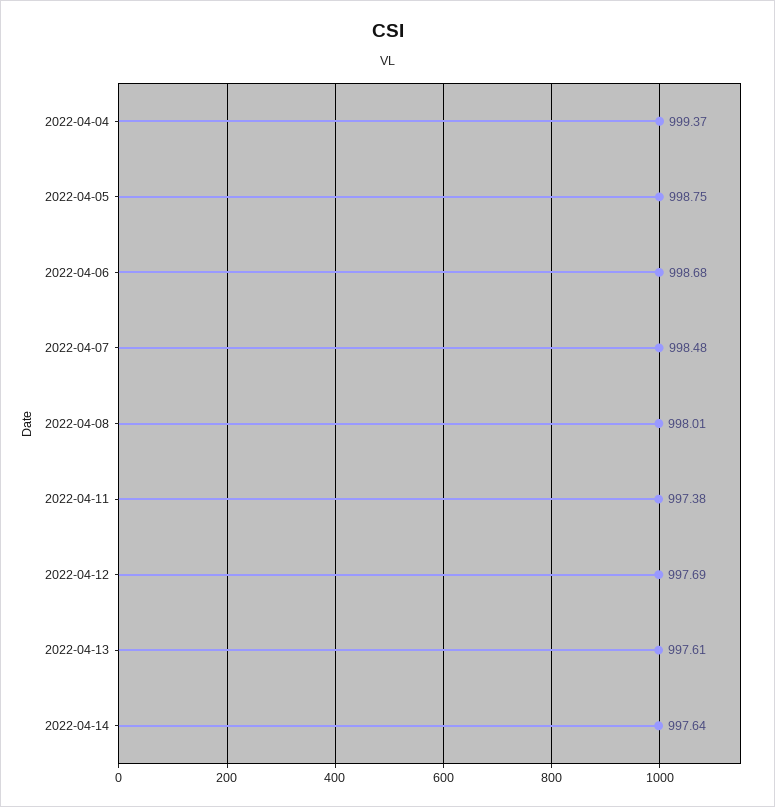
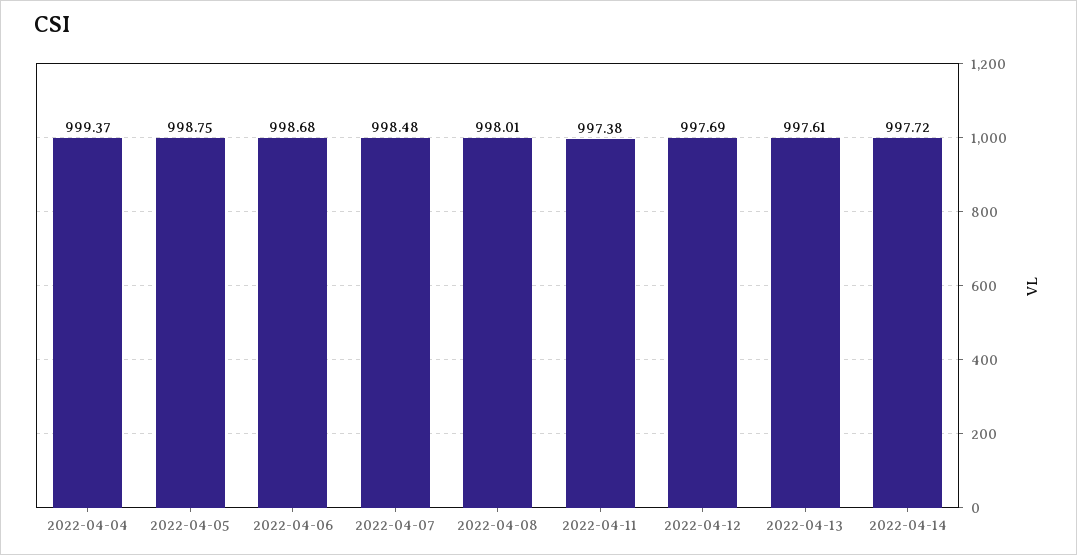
2022-04-14: 997.64 -> 997.72

